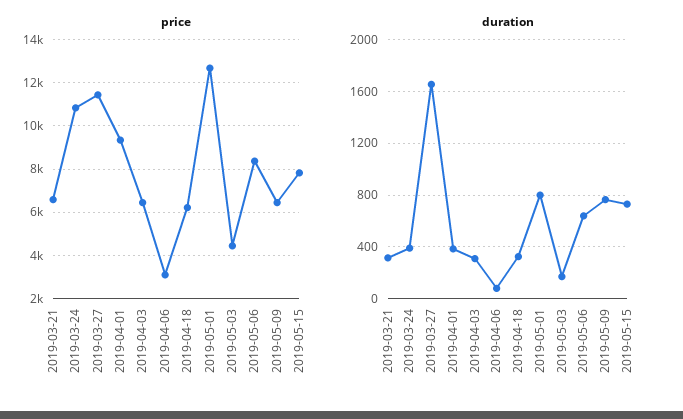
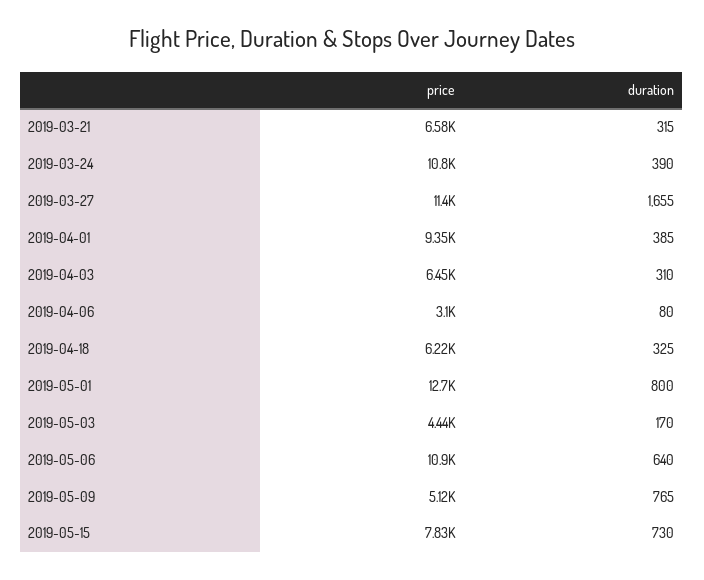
price, 2019-05-06: 8500 -> 10900
price, 2019-05-09: 6500 -> 5120

